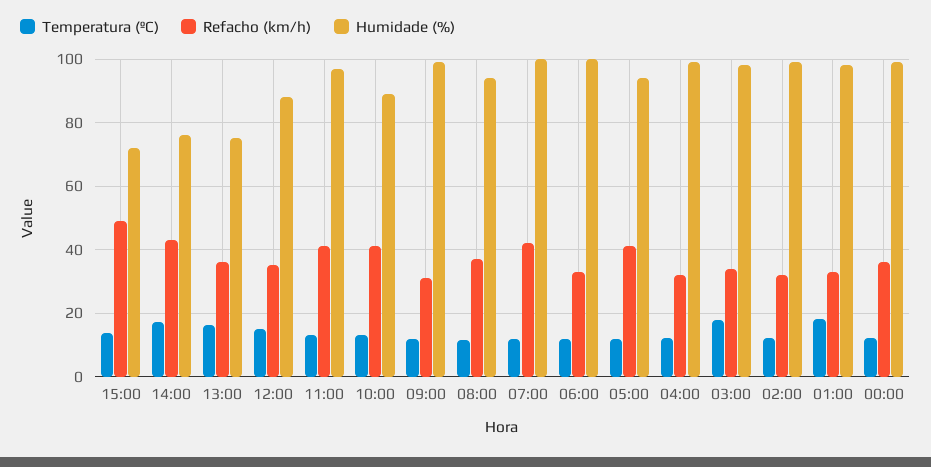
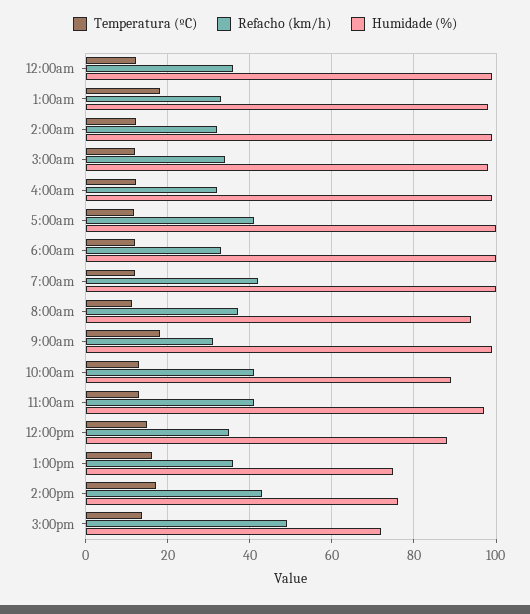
Temperatura (ºC), 09:00: 12 -> 18
Humidade (%), 05:00: 94 -> 100
Temperatura (ºC), 03:00: 18 -> 12

